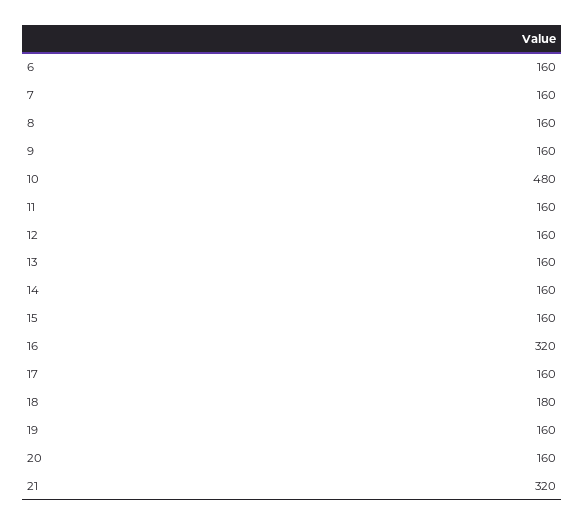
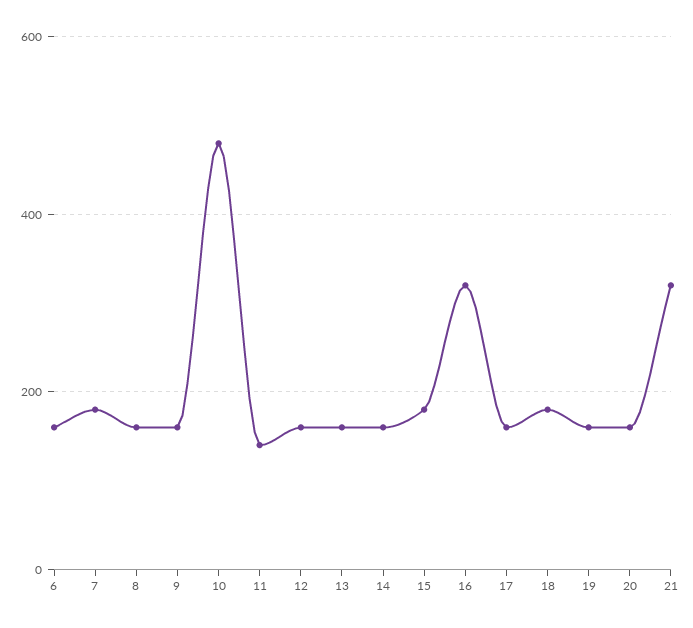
7: 160 -> 180
11: 160 -> 140
15: 160 -> 180

